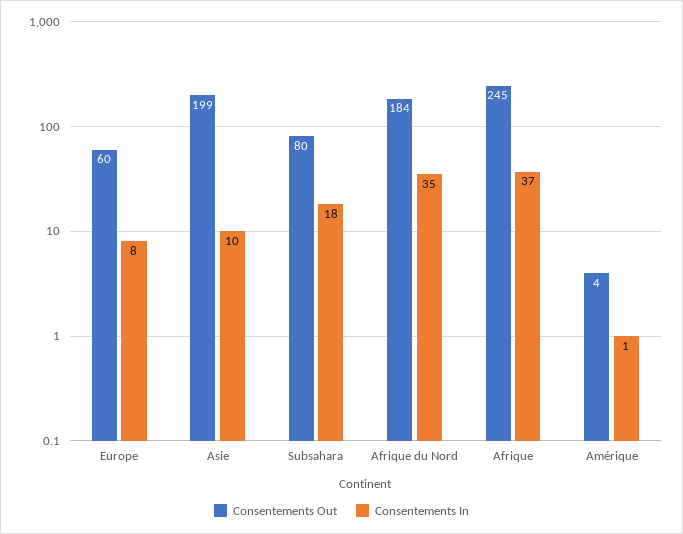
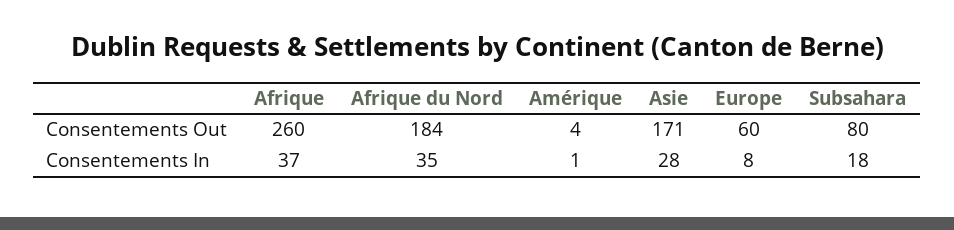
Consentements Out, Asie: 199 -> 171
Consentements In, Asie: 10 -> 28
Consentements Out, Afrique: 245 -> 260

